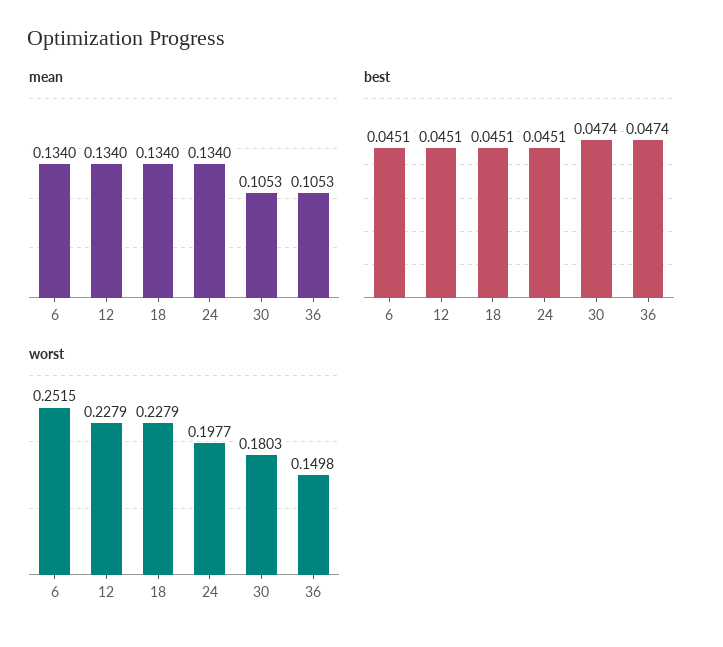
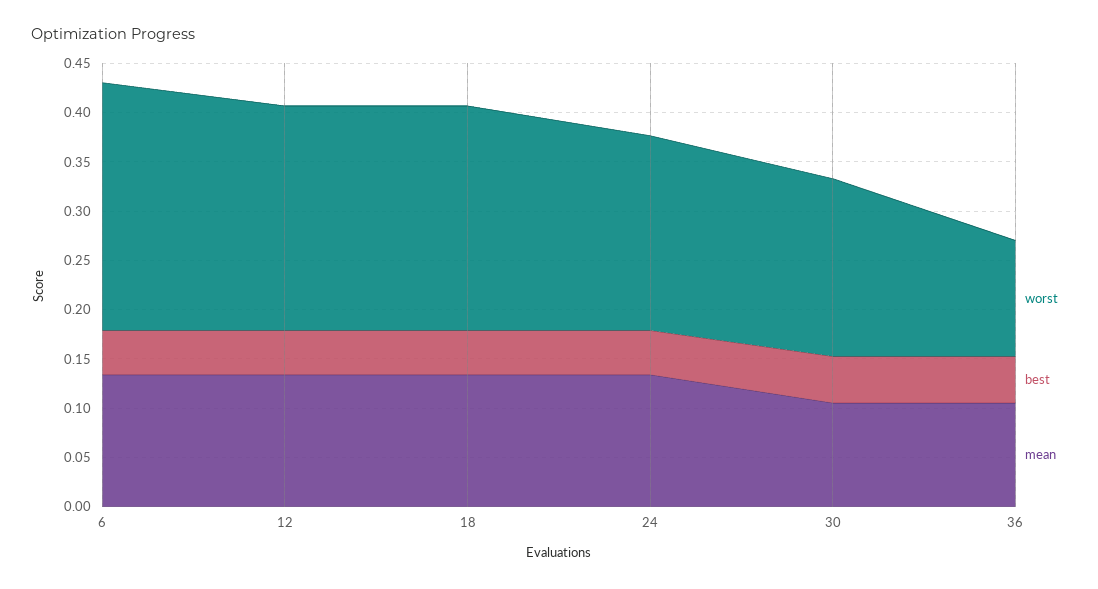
worst, 36: 0.1498 -> 0.12

